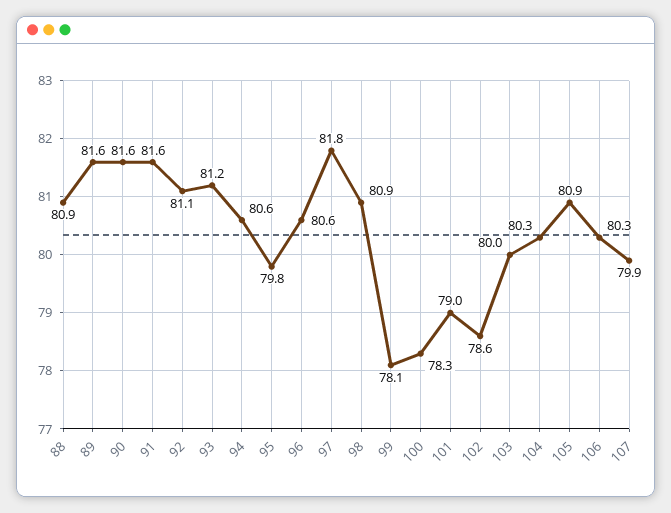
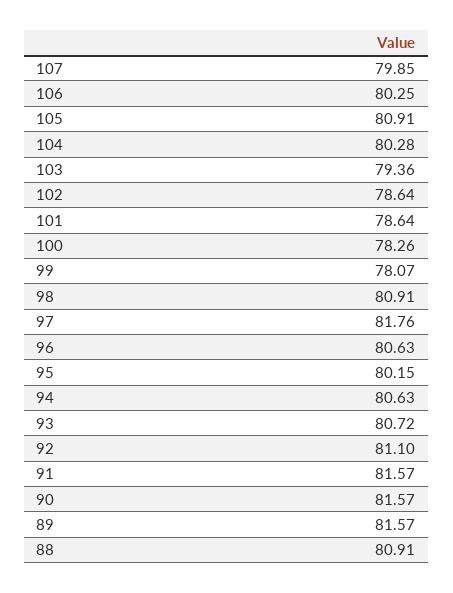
93: 81.2 -> 80.72
95: 79.8 -> 80.15
101: 79 -> 78.64
103: 80 -> 79.36

